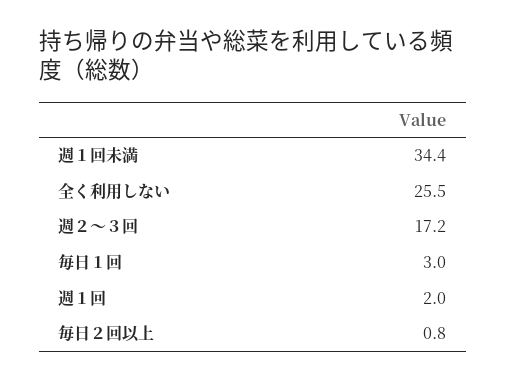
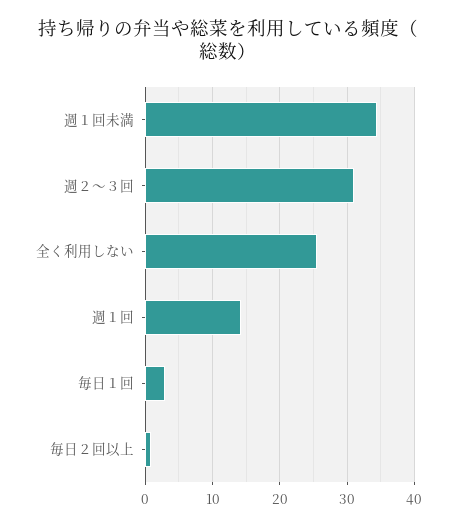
週２～３回: 17.2 -> 31
週１回: 2 -> 14

